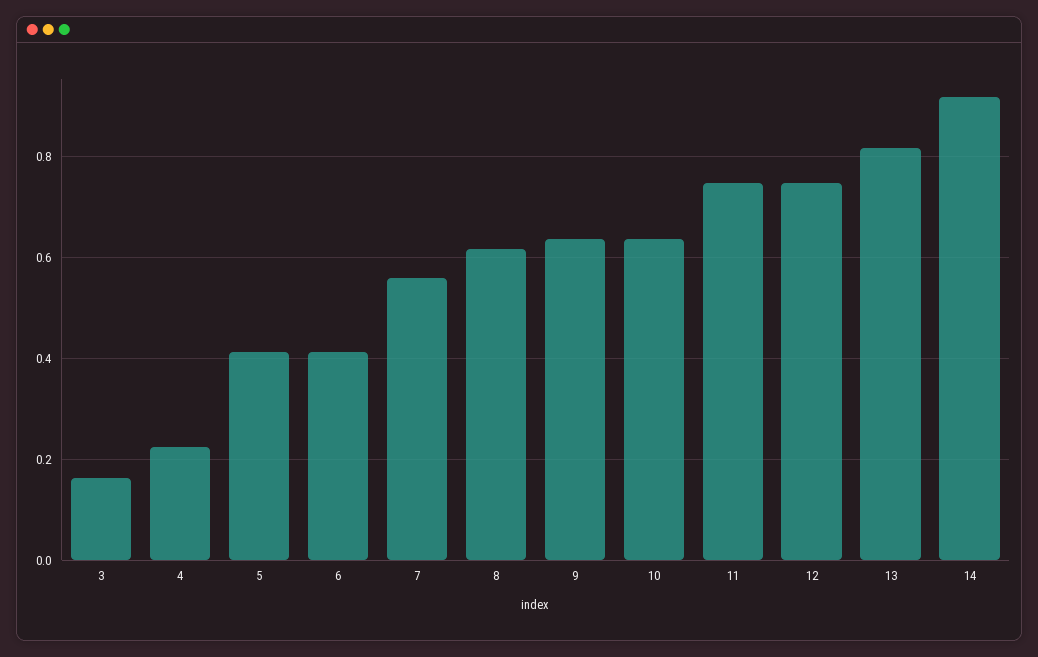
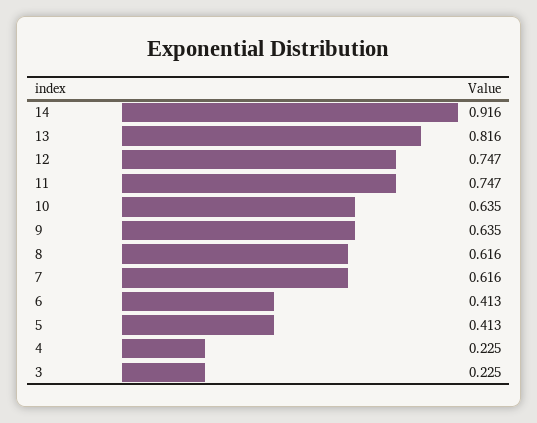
3: 0.16 -> 0.225
7: 0.56 -> 0.616

